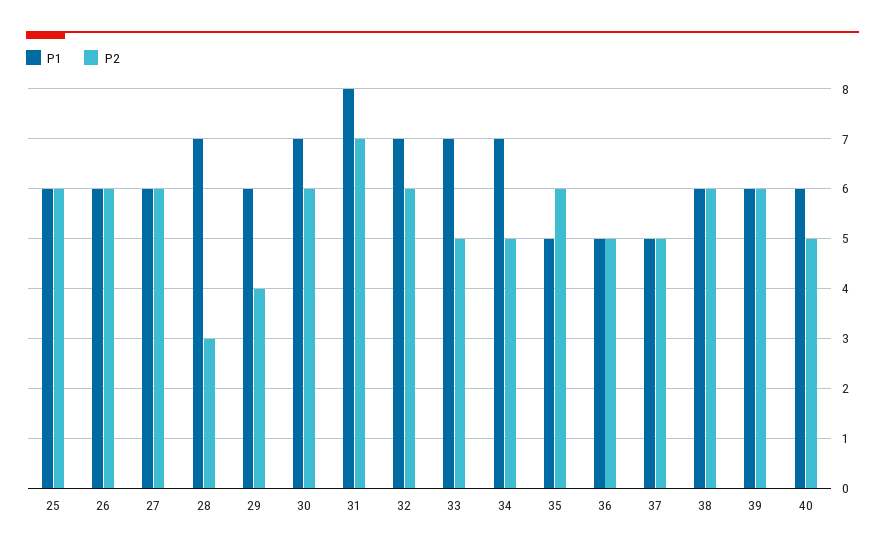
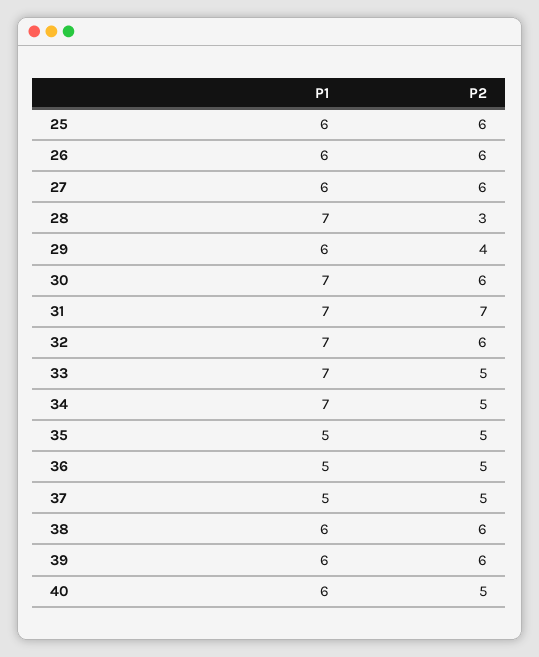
P1, 31: 8 -> 7
P2, 35: 6 -> 5

